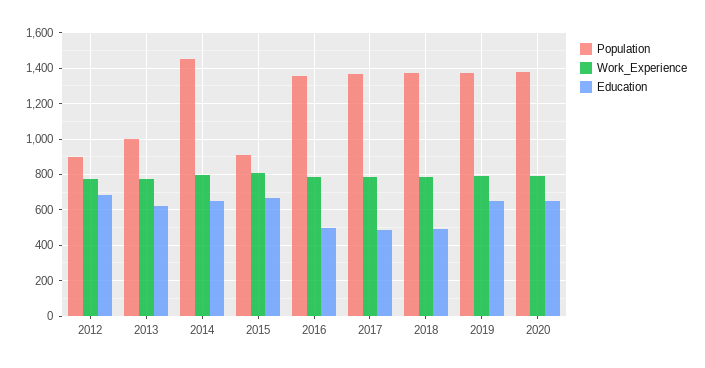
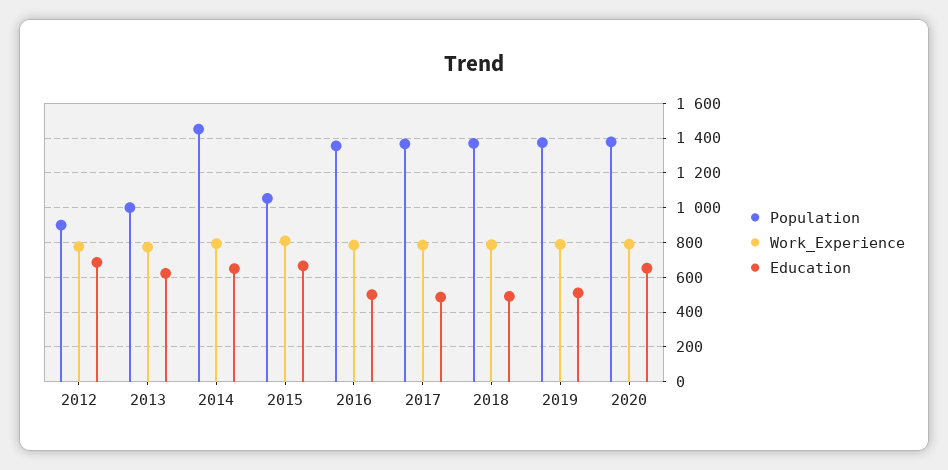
Population, 2015: 900 -> 1050
Education, 2019: 650 -> 500

